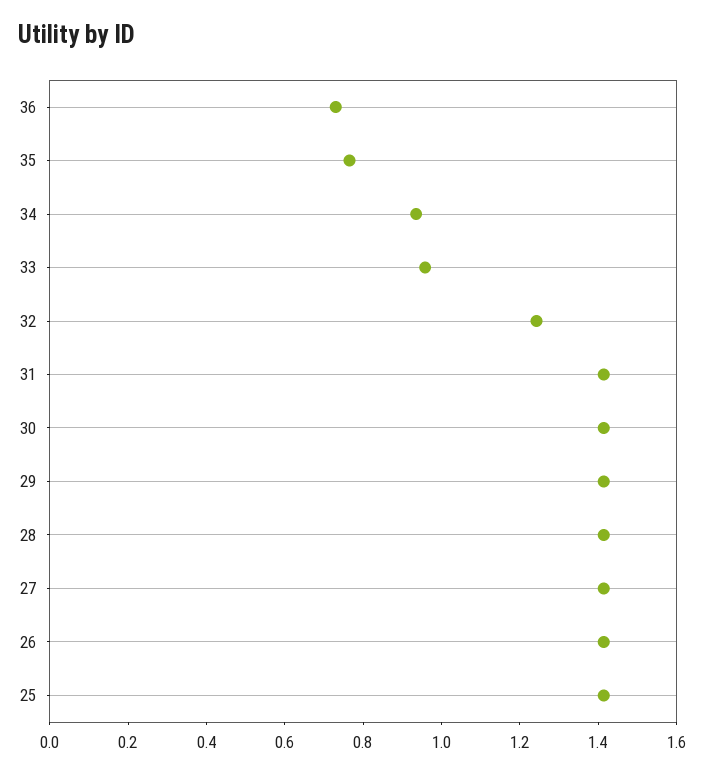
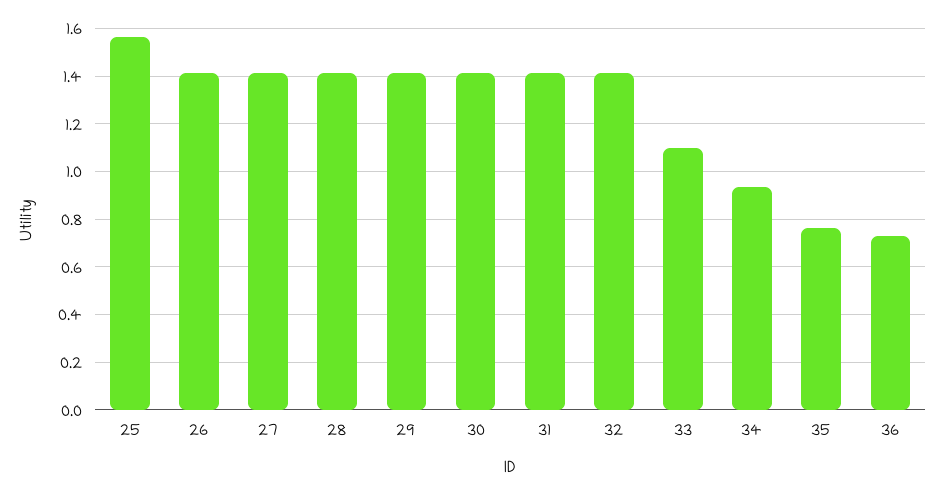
33: 0.95 -> 1.1
32: 1.25 -> 1.4
25: 1.4 -> 1.55

